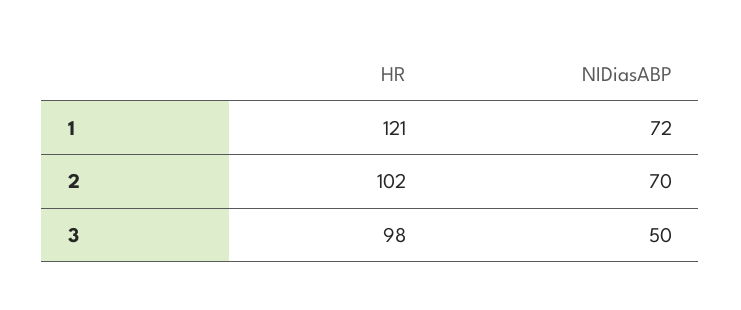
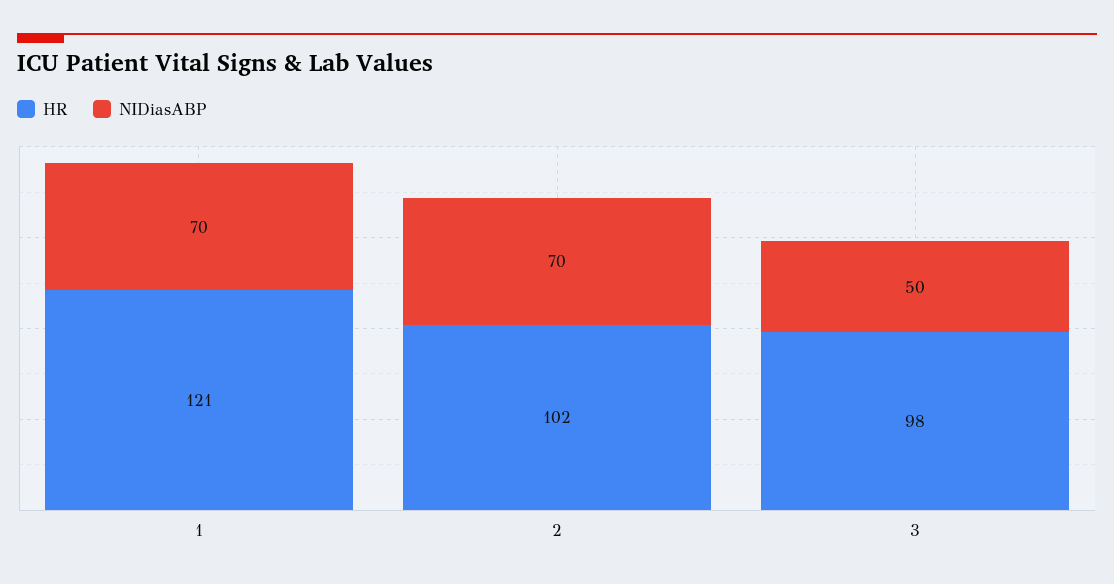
NIDiasABP, 1: 72 -> 70

